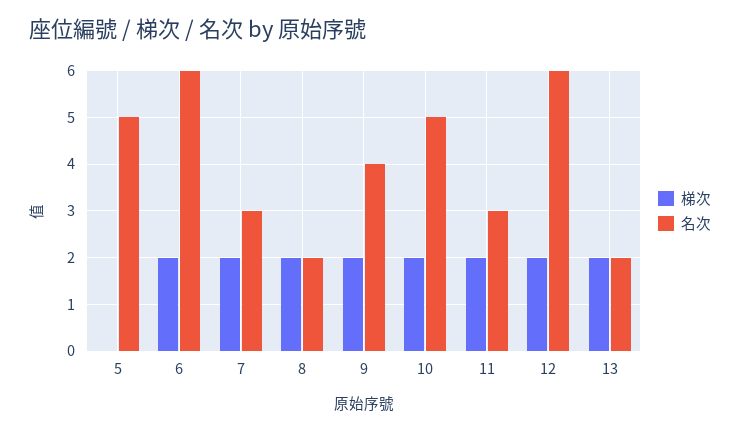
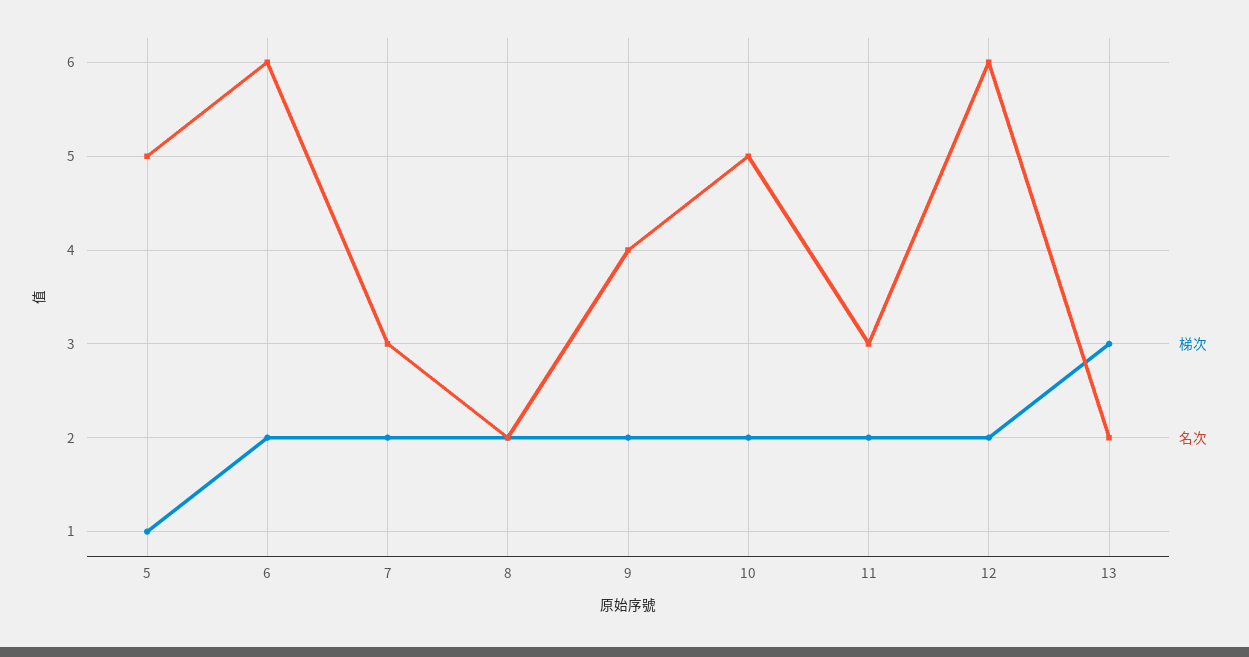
梯次, 5: 0 -> 1
梯次, 13: 2 -> 3

